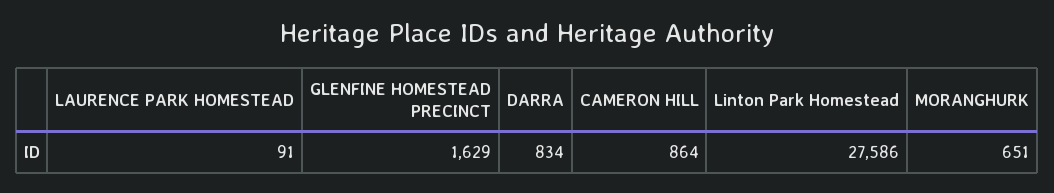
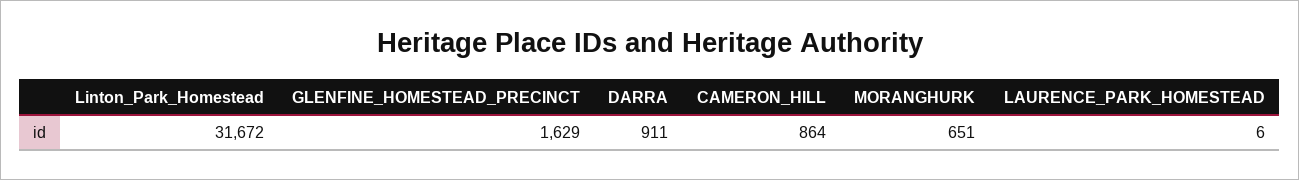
LAURENCE PARK HOMESTEAD: 91 -> 6
DARRA: 834 -> 911
Linton Park Homestead: 27586 -> 31672

